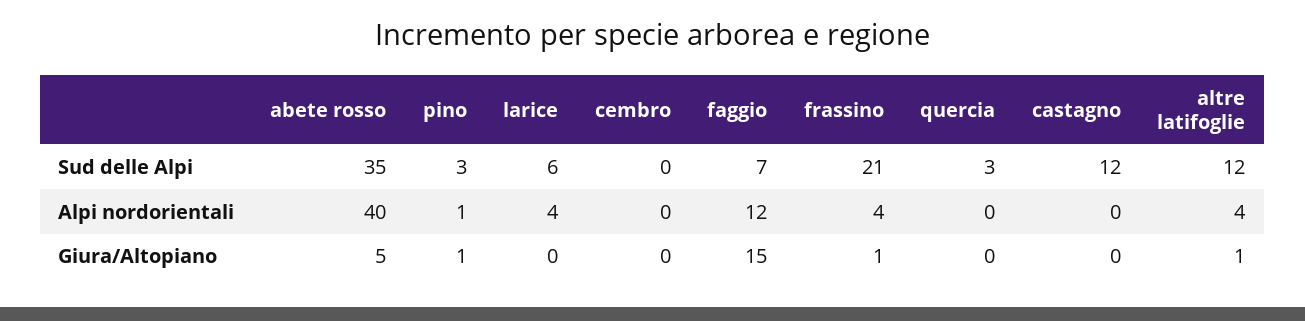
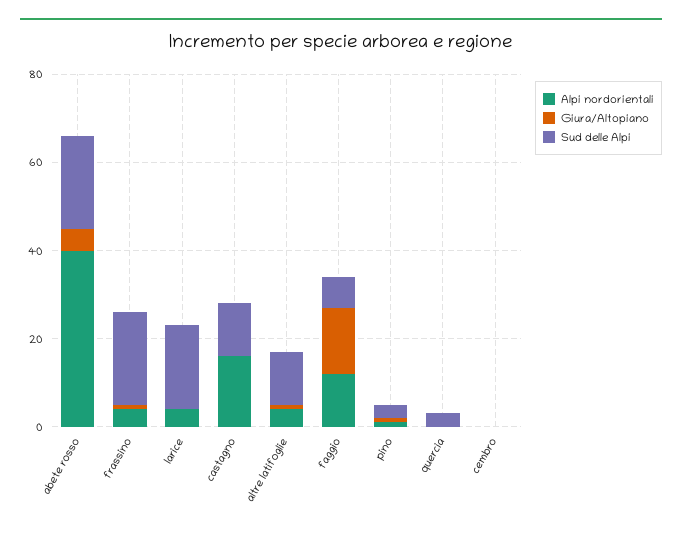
Sud delle Alpi, abete rosso: 35 -> 20
Sud delle Alpi, larice: 6 -> 20
Alpi nordorientali, castagno: 0 -> 15

